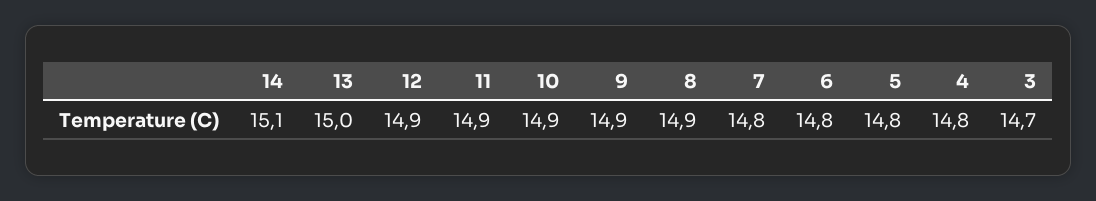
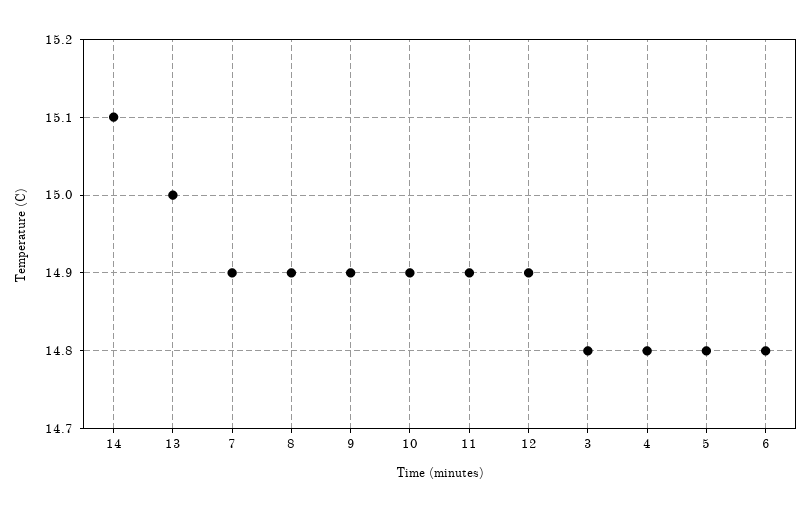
7: 14.8 -> 14.9
3: 14.7 -> 14.8

